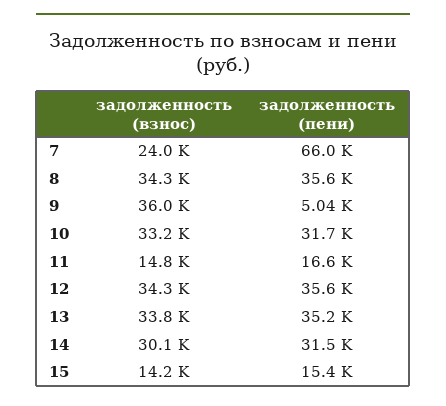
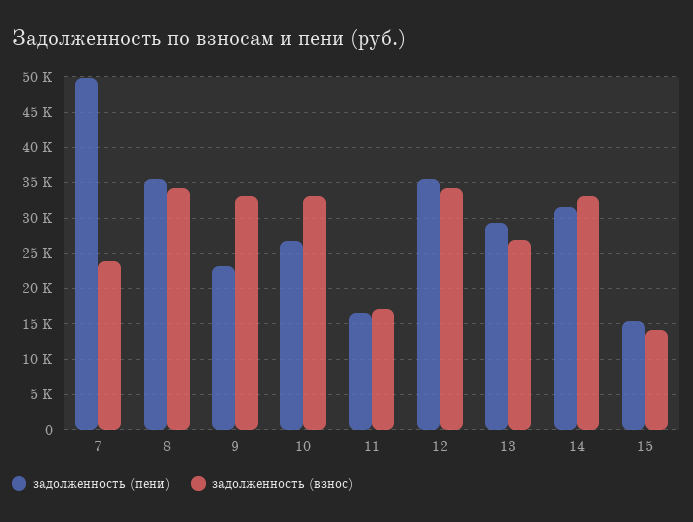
задолженность (пени), 7: 66000 -> 50000
задолженность (взнос), 9: 36000 -> 33000
задолженность (пени), 9: 5040 -> 23000
задолженность (пени), 10: 31700 -> 27000
задолженность (взнос), 11: 14800 -> 17000
задолженность (взнос), 13: 33800 -> 27000
задолженность (пени), 13: 35200 -> 29000
задолженность (взнос), 14: 30100 -> 33000

